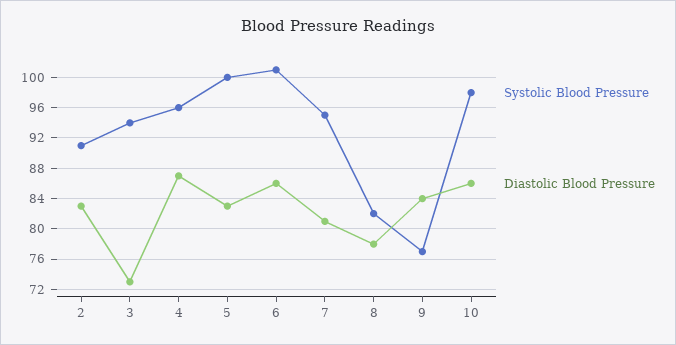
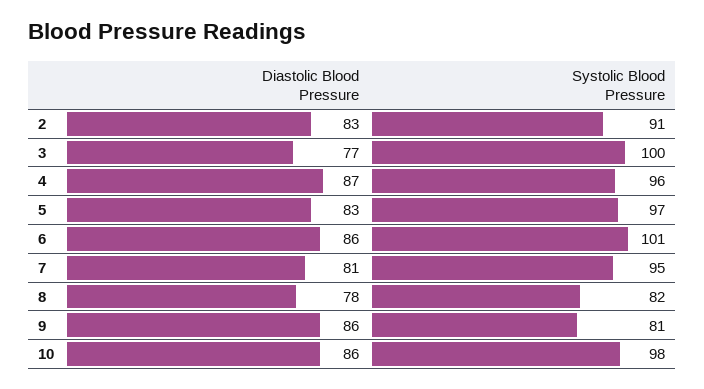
Systolic Blood Pressure, 3: 94 -> 100
Diastolic Blood Pressure, 3: 73 -> 77
Systolic Blood Pressure, 5: 100 -> 97
Systolic Blood Pressure, 9: 77 -> 81
Diastolic Blood Pressure, 9: 84 -> 86

